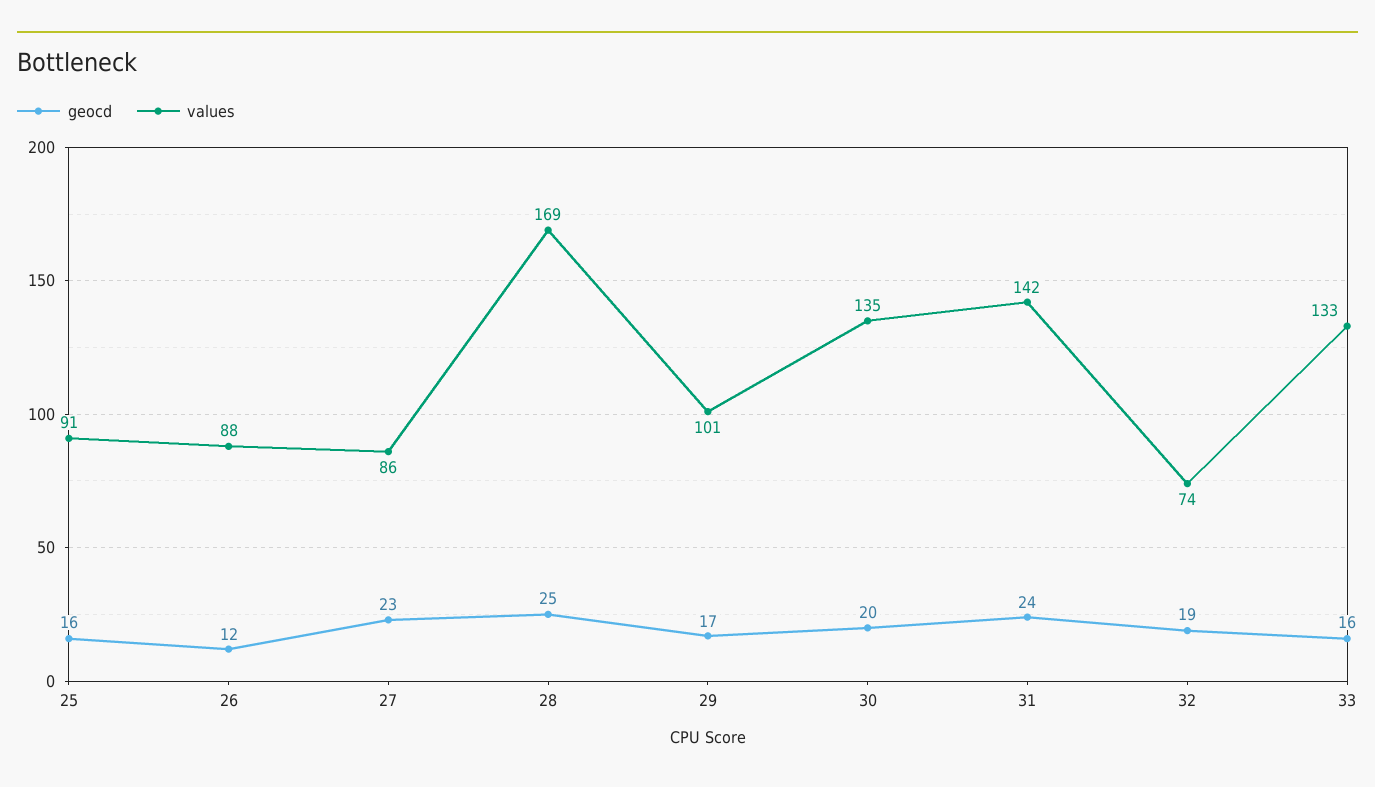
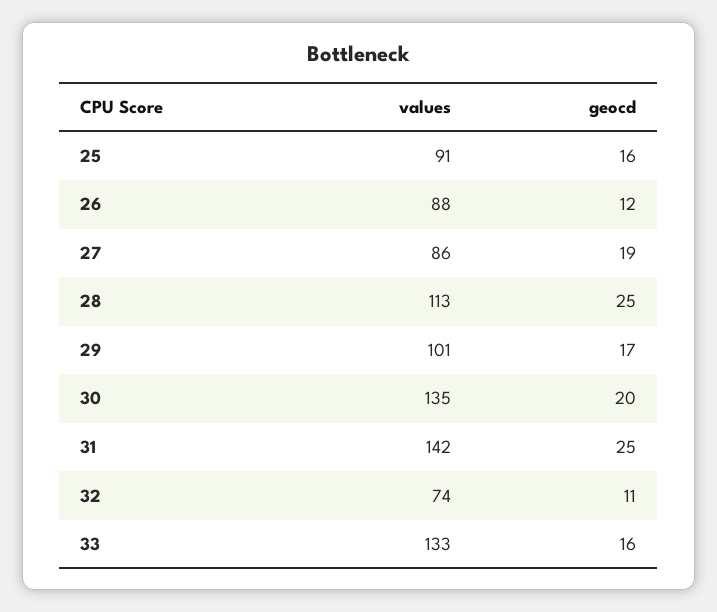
geocd, 27: 23 -> 19
values, 28: 169 -> 113
geocd, 31: 24 -> 25
geocd, 32: 19 -> 11

